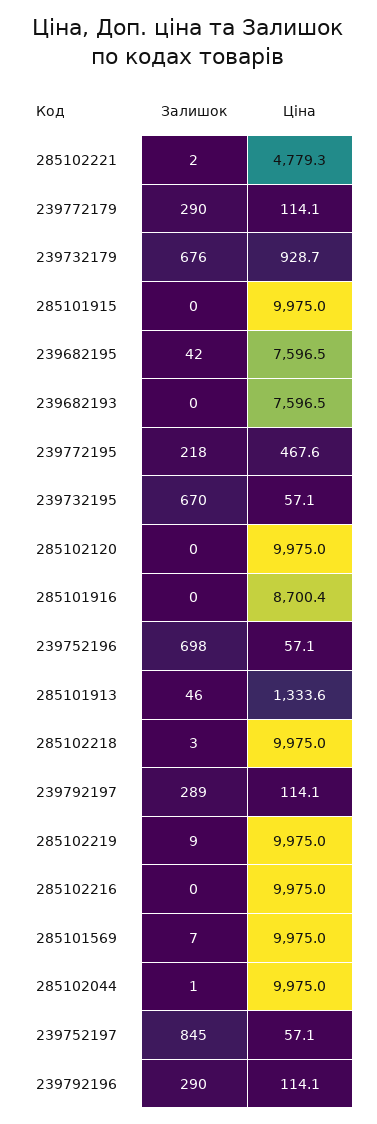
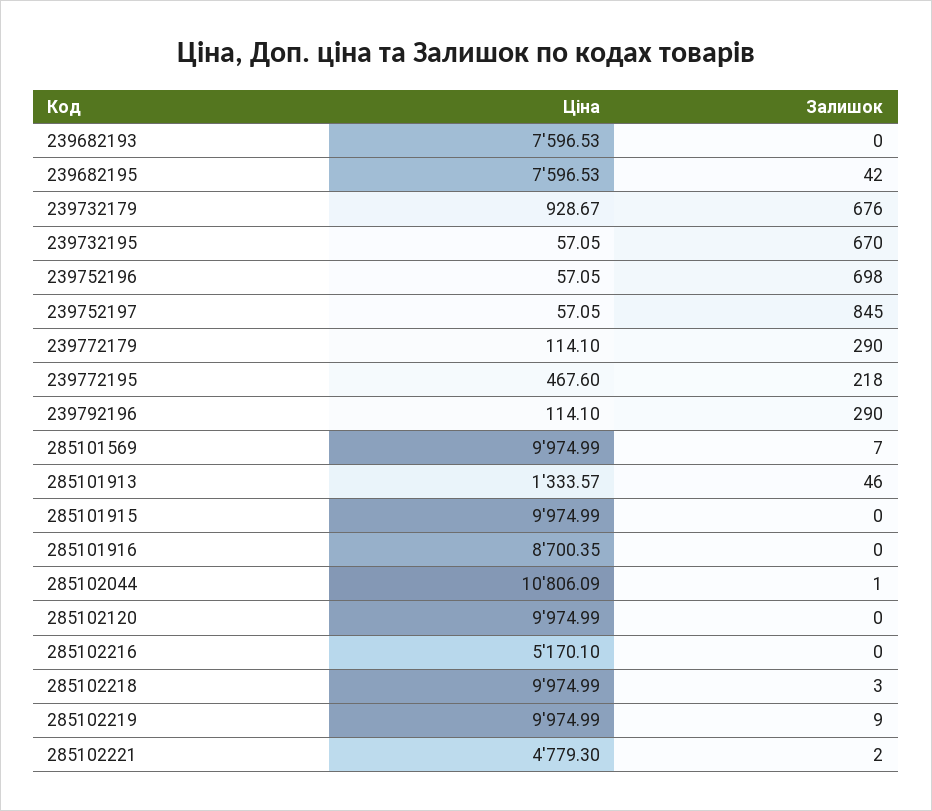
Залишок, 239792197: 289 -> none
Ціна, 239792197: 114.1 -> none
Ціна, 285102216: 9975 -> 5170.1
Ціна, 285102044: 9975 -> 10806.09

